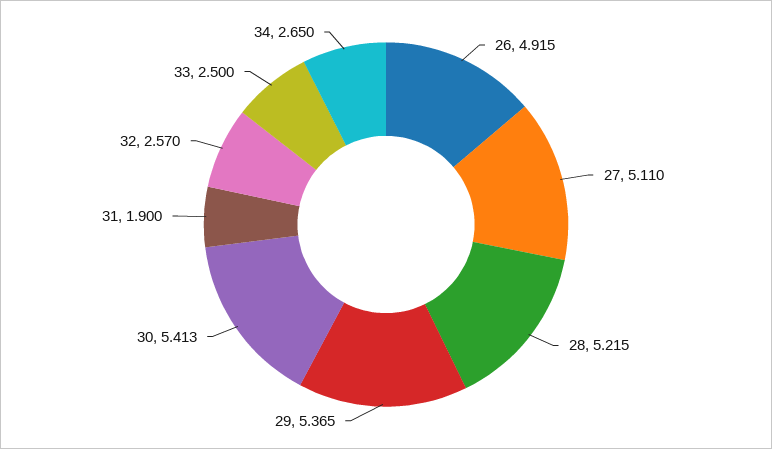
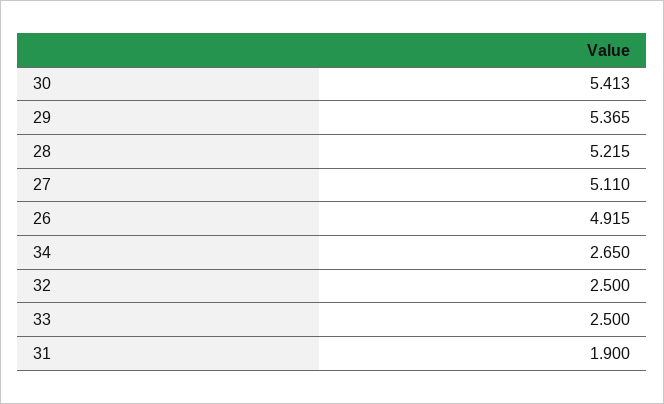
32: 2.57 -> 2.5

